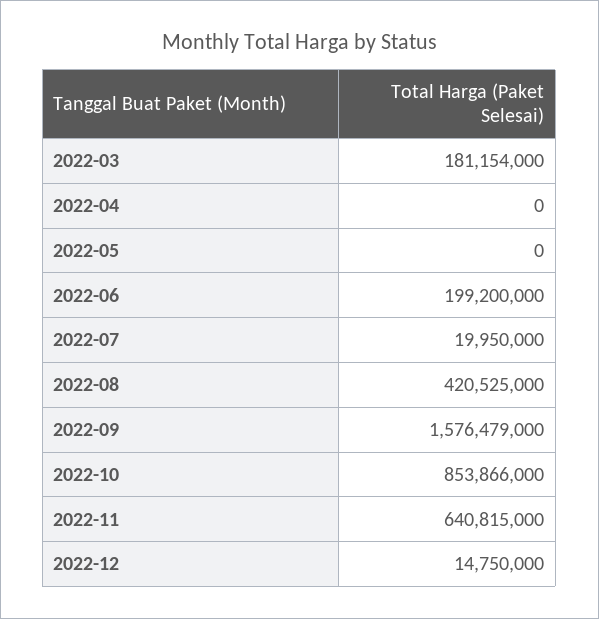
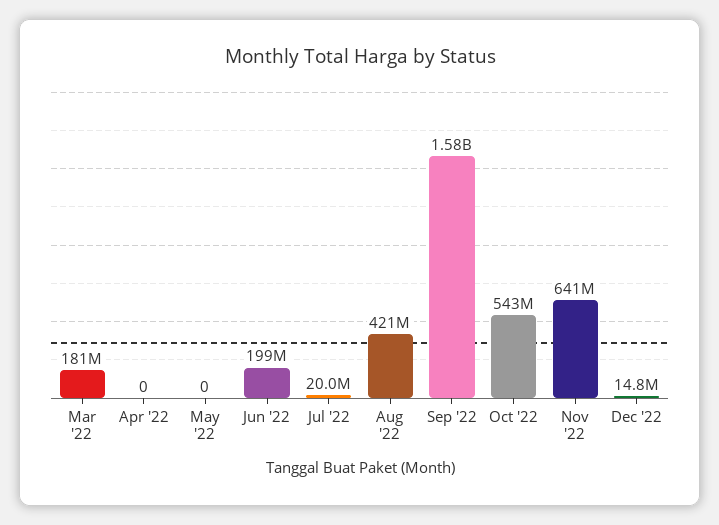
2022-10: 853866000 -> 543000000

